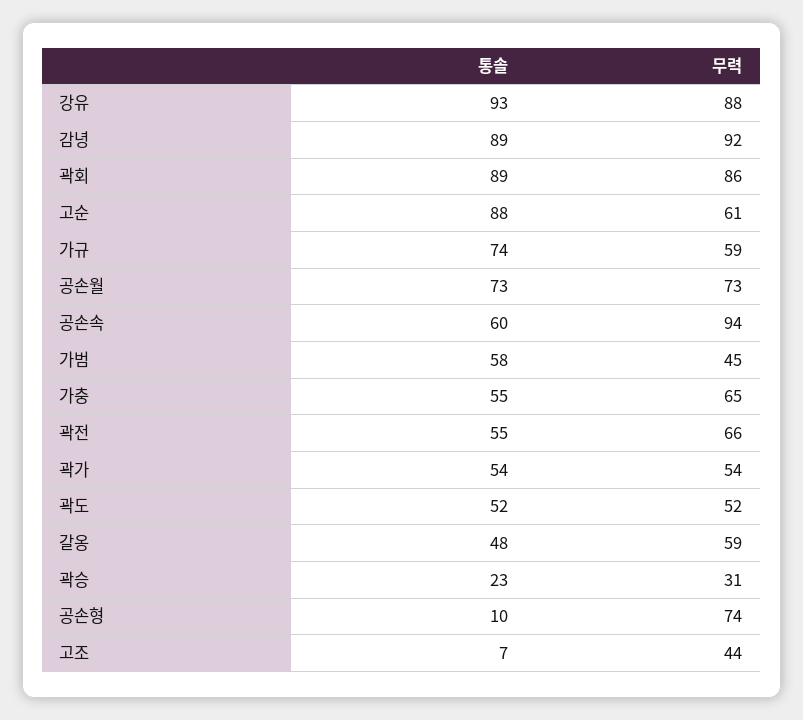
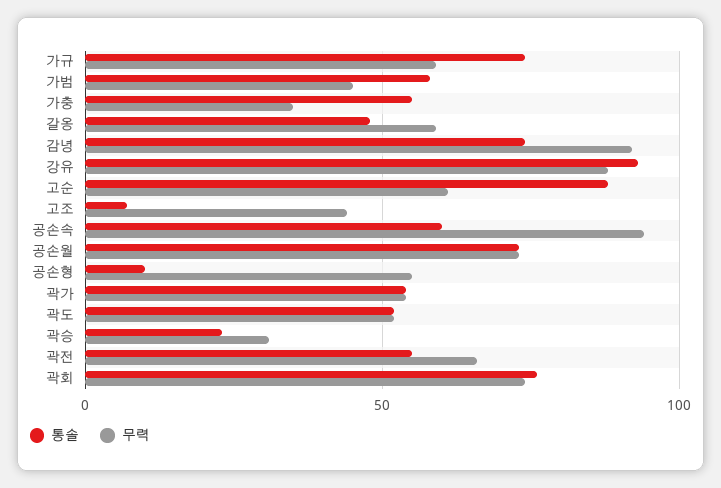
통솔, 감녕: 89 -> 75
통솔, 곽회: 89 -> 75
무력, 곽회: 86 -> 75
무력, 가충: 65 -> 35
무력, 공손형: 74 -> 55

